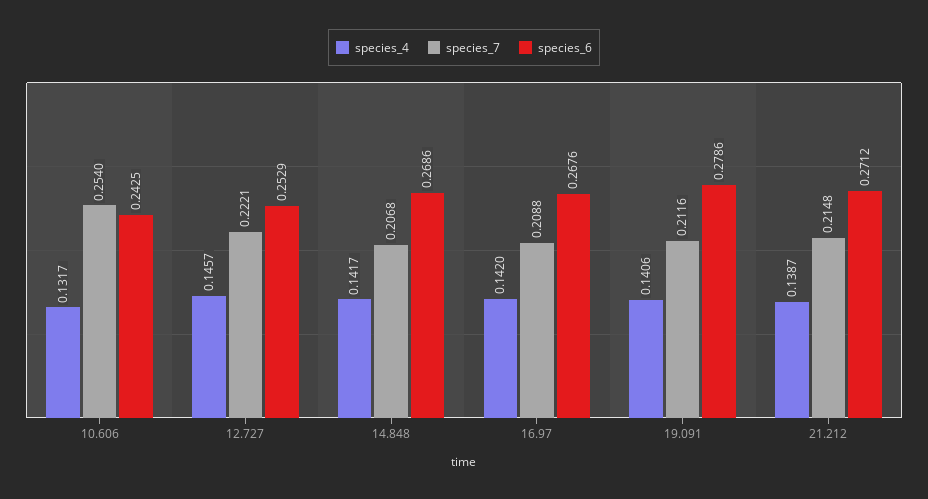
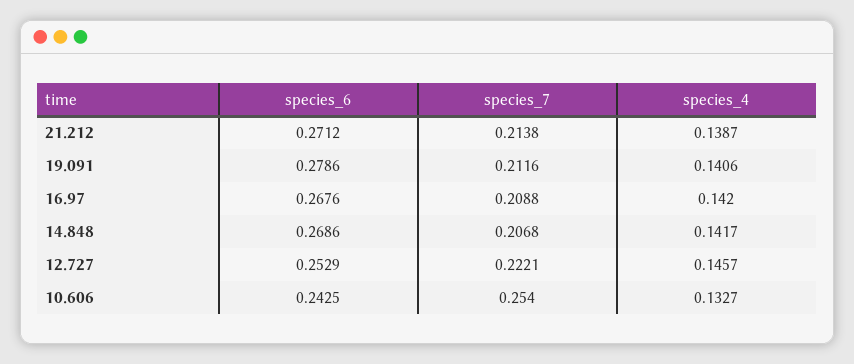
species_4, 10.606: 0.1317 -> 0.1327
species_7, 21.212: 0.2148 -> 0.2138

